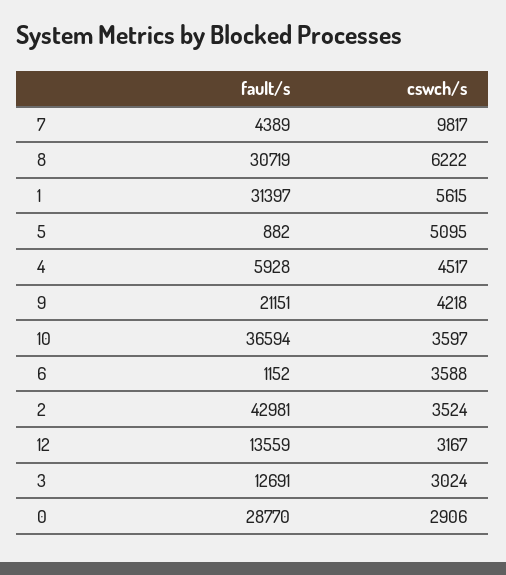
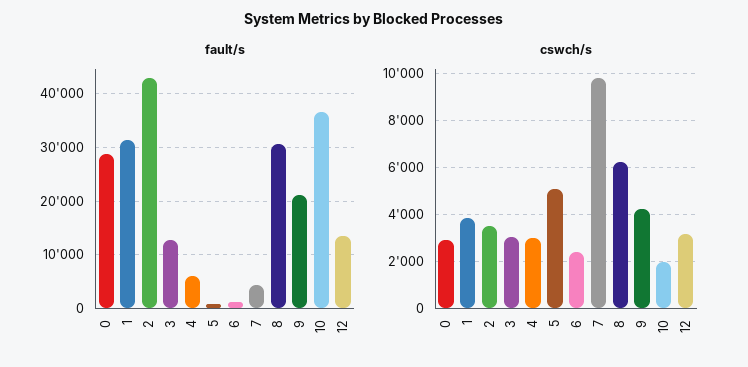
cswch/s, 1: 5615 -> 4000
cswch/s, 4: 4517 -> 3000
cswch/s, 10: 3597 -> 2000
cswch/s, 6: 3588 -> 2500

